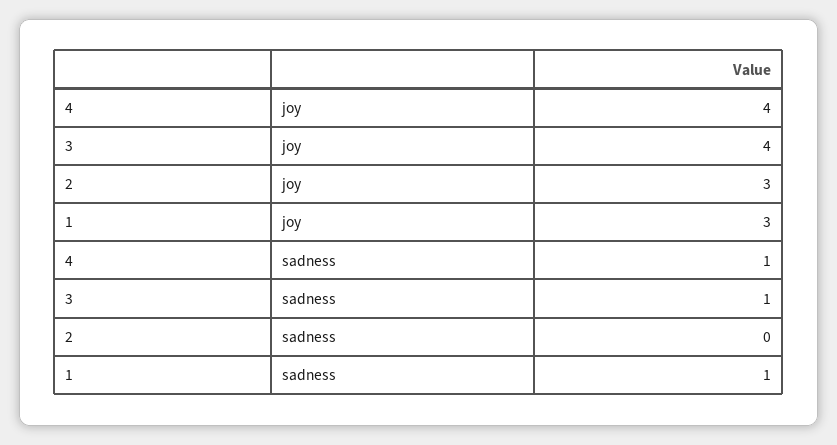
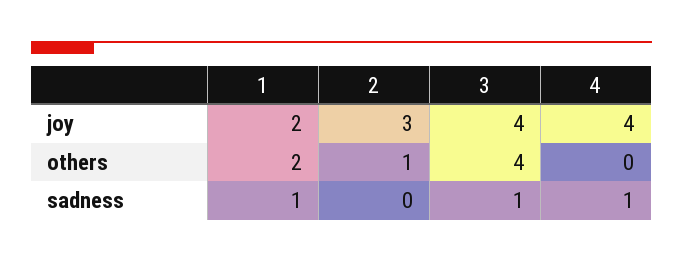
1, joy: 3 -> 2
1, others: none -> 2
2, others: none -> 1
3, others: none -> 4
4, others: none -> 0

